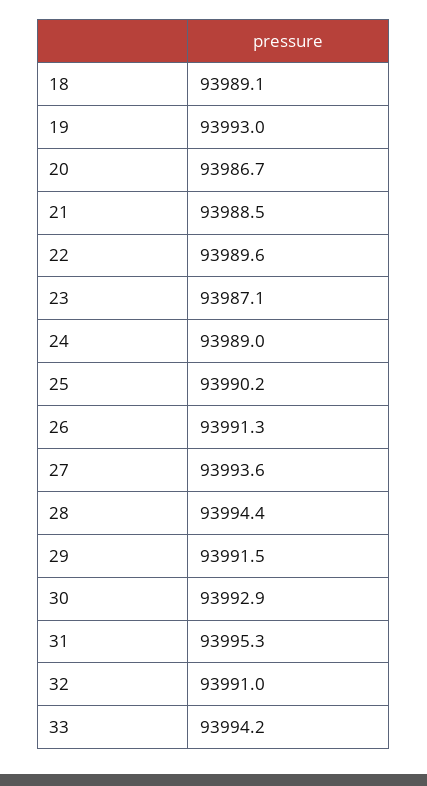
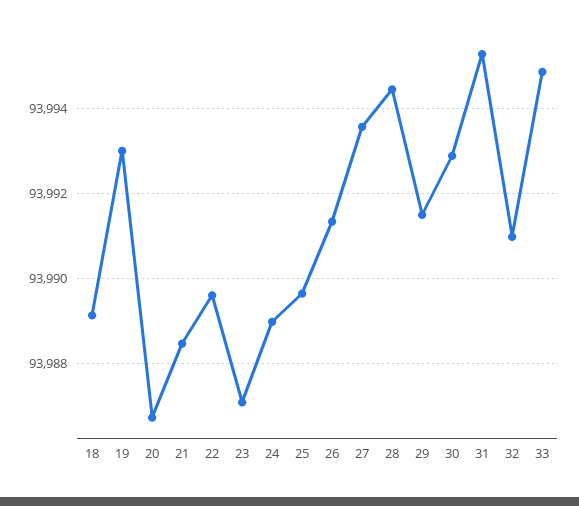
25: 93990.2 -> 93989.6
33: 93994.2 -> 93994.8

